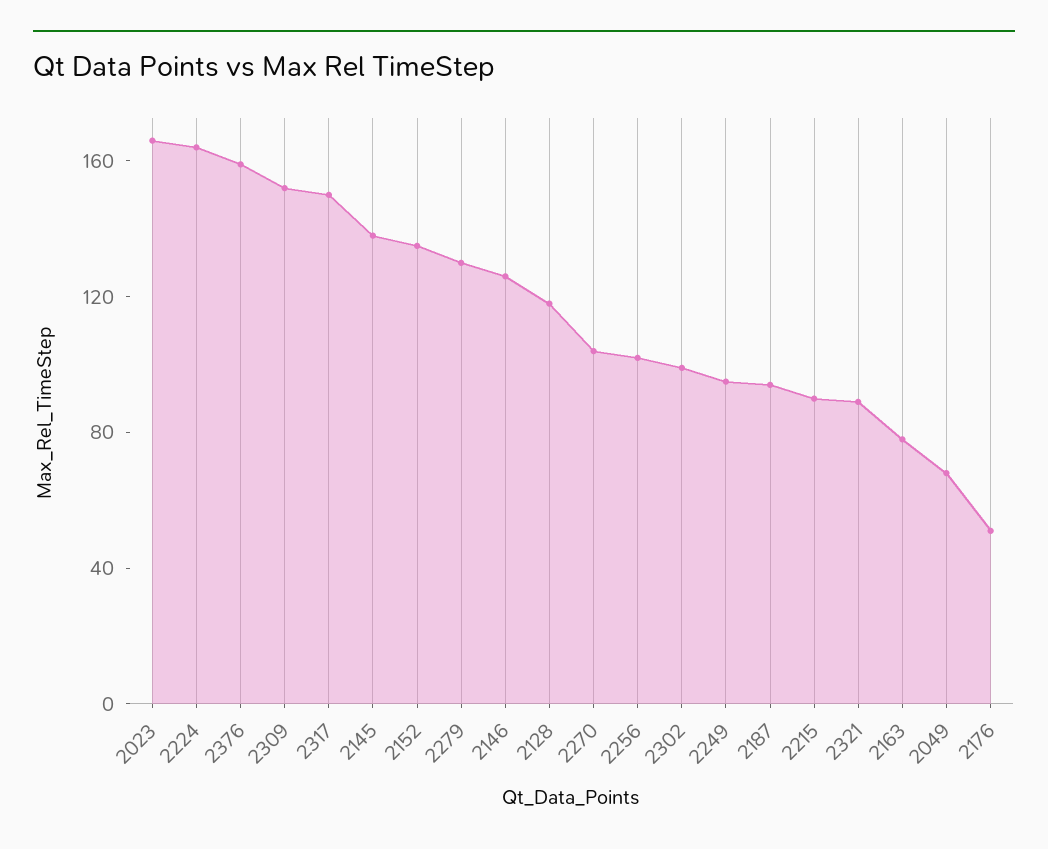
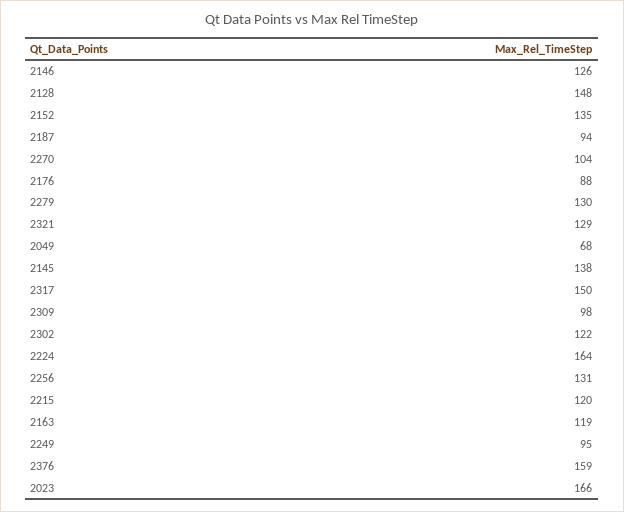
2309: 150 -> 98
2128: 120 -> 148
2256: 100 -> 131
2302: 100 -> 122
2215: 90 -> 120
2321: 90 -> 129
2163: 80 -> 119
2176: 50 -> 88

